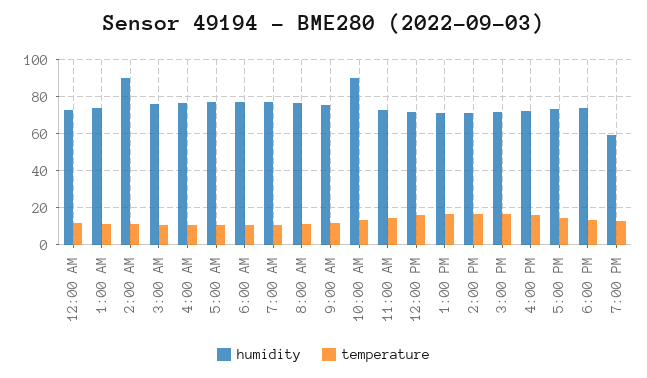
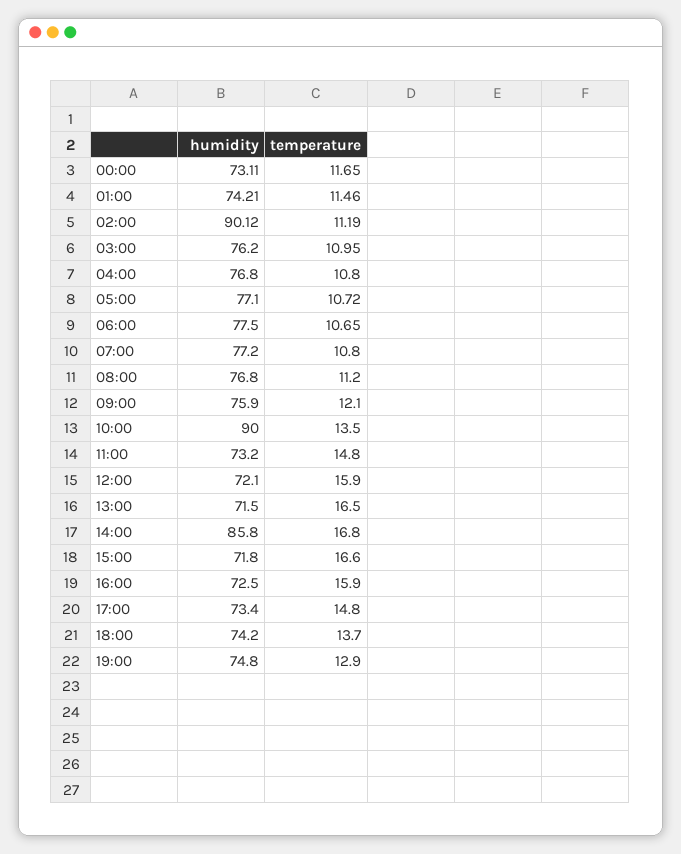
humidity, 2:00 PM: 70 -> 85.8
humidity, 7:00 PM: 60 -> 74.8

